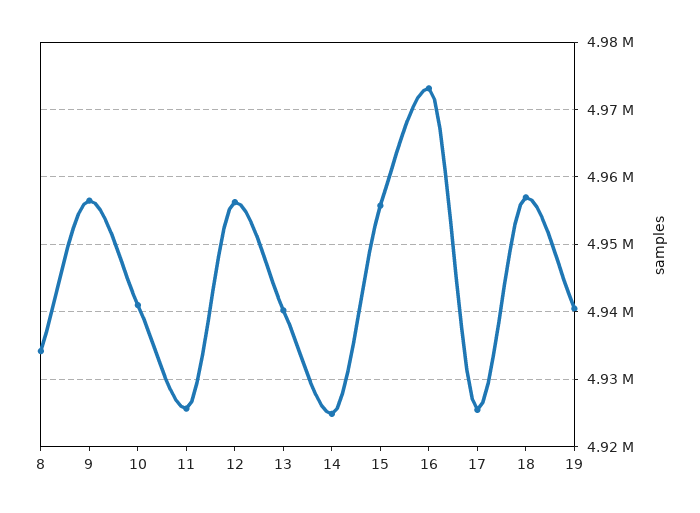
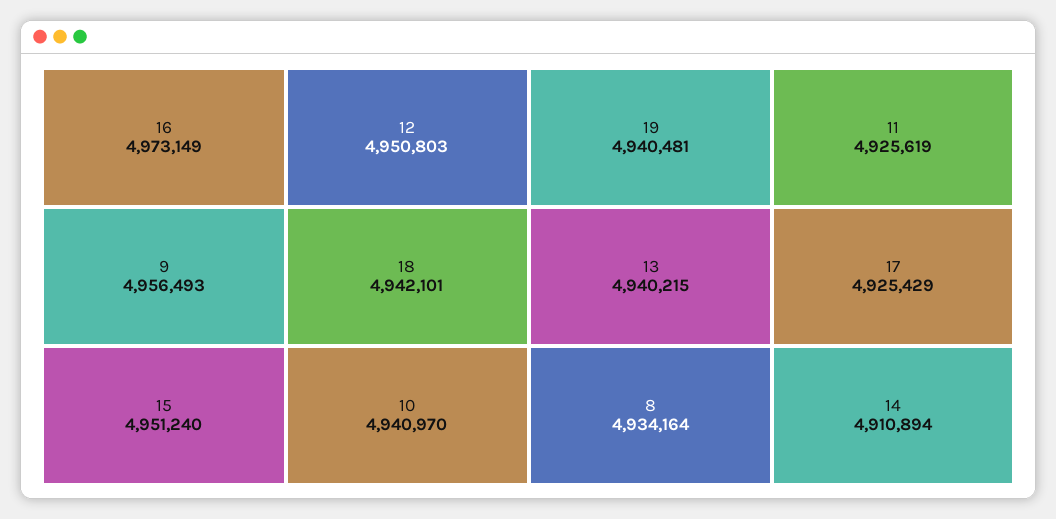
12: 4956000 -> 4950803
14: 4925000 -> 4910894
15: 4956000 -> 4951240
18: 4957000 -> 4942101

